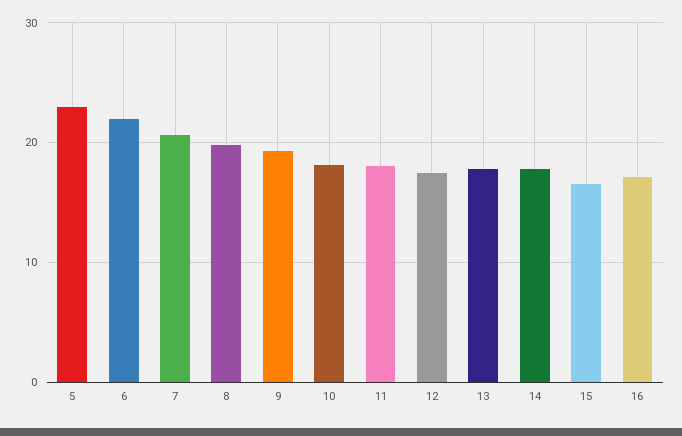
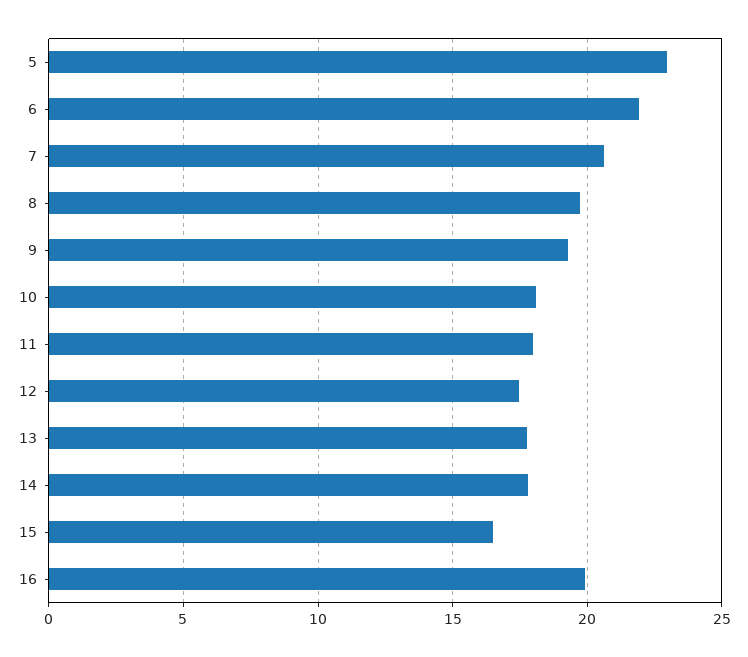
16: 17 -> 20

